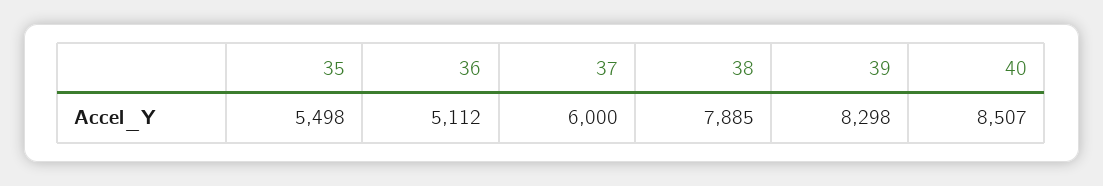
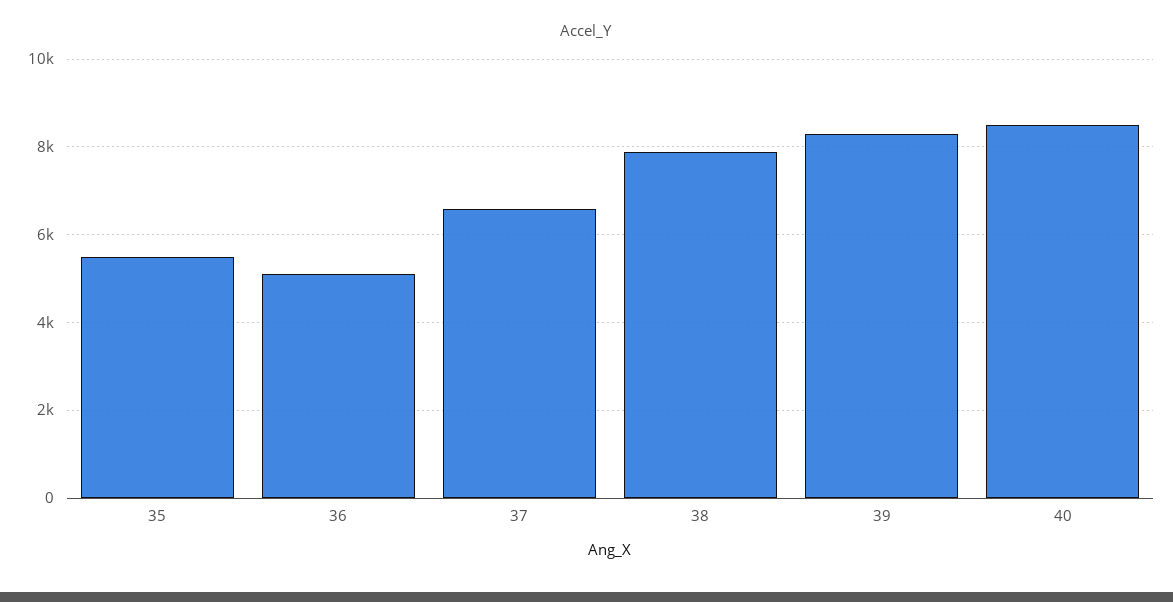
37: 6000 -> 6600

